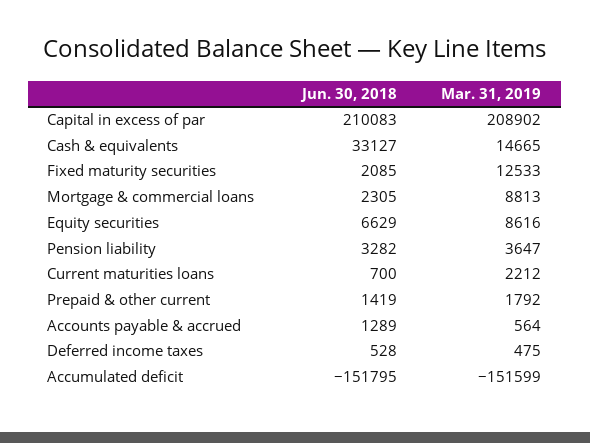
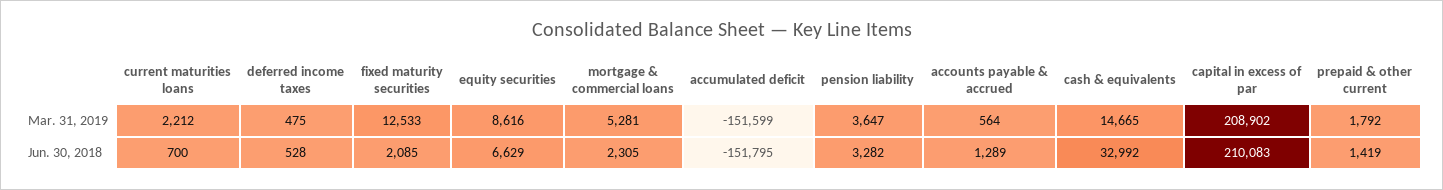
Jun. 30, 2018, Cash & equivalents: 33127 -> 32992
Mar. 31, 2019, Mortgage & commercial loans: 8813 -> 5281

